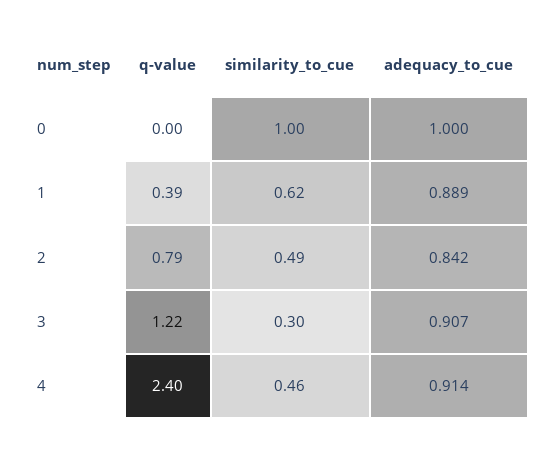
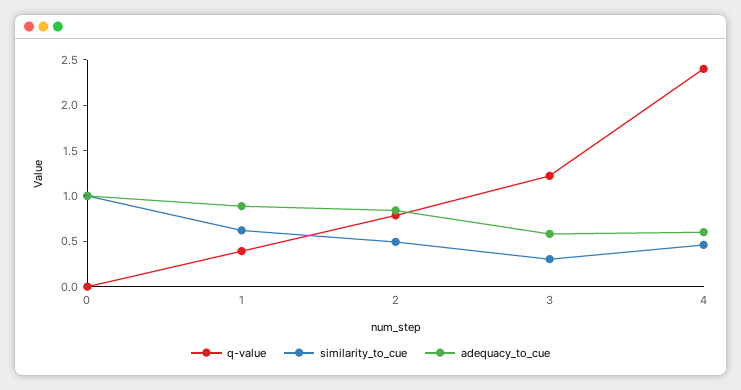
adequacy_to_cue, 3: 0.907 -> 0.6
adequacy_to_cue, 4: 0.914 -> 0.6

